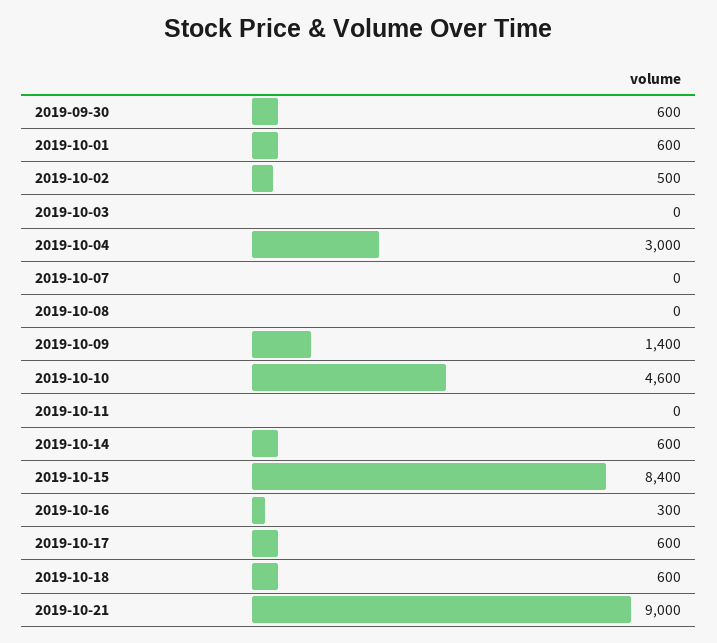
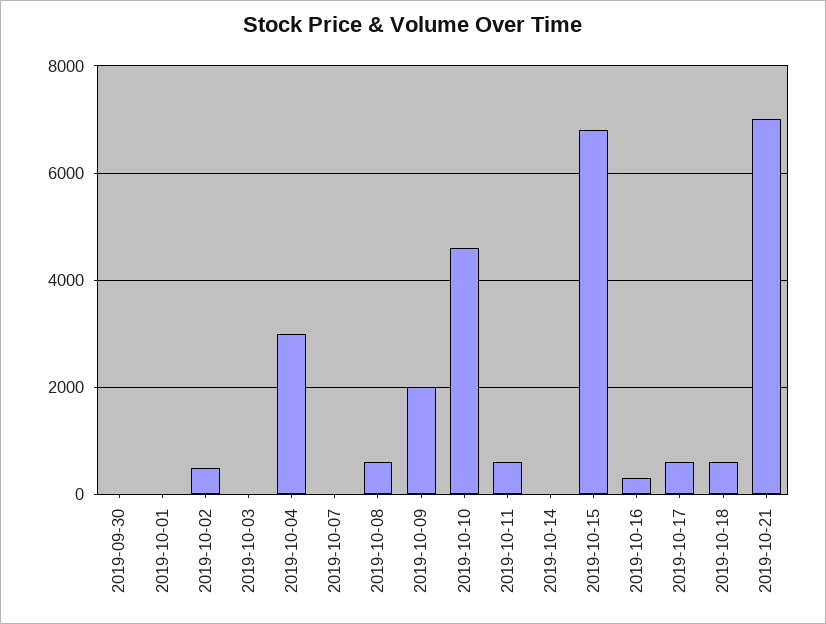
2019-09-30: 600 -> 0
2019-10-01: 600 -> 0
2019-10-08: 0 -> 600
2019-10-09: 1400 -> 2000
2019-10-11: 0 -> 600
2019-10-14: 600 -> 0
2019-10-15: 8400 -> 6800
2019-10-21: 9000 -> 7000

